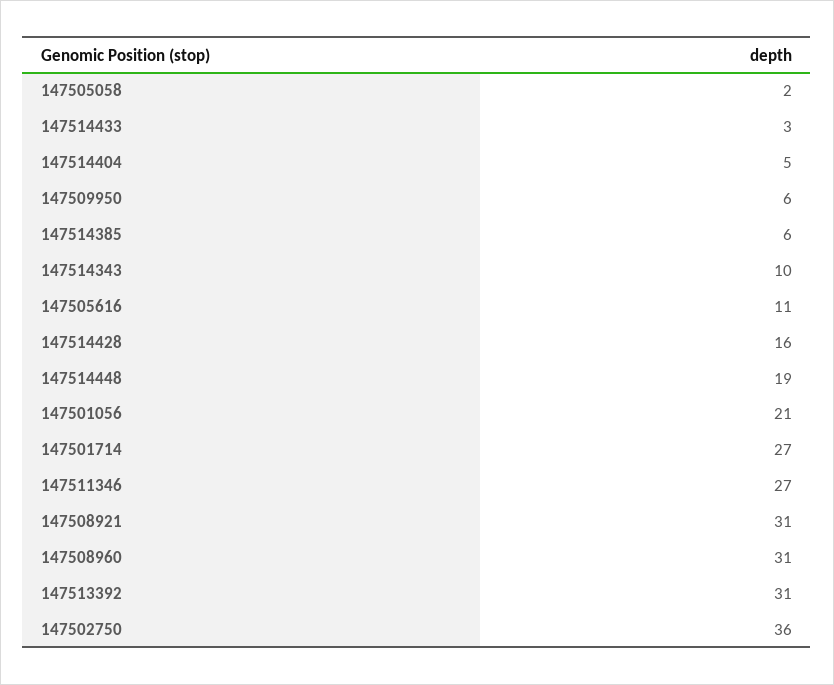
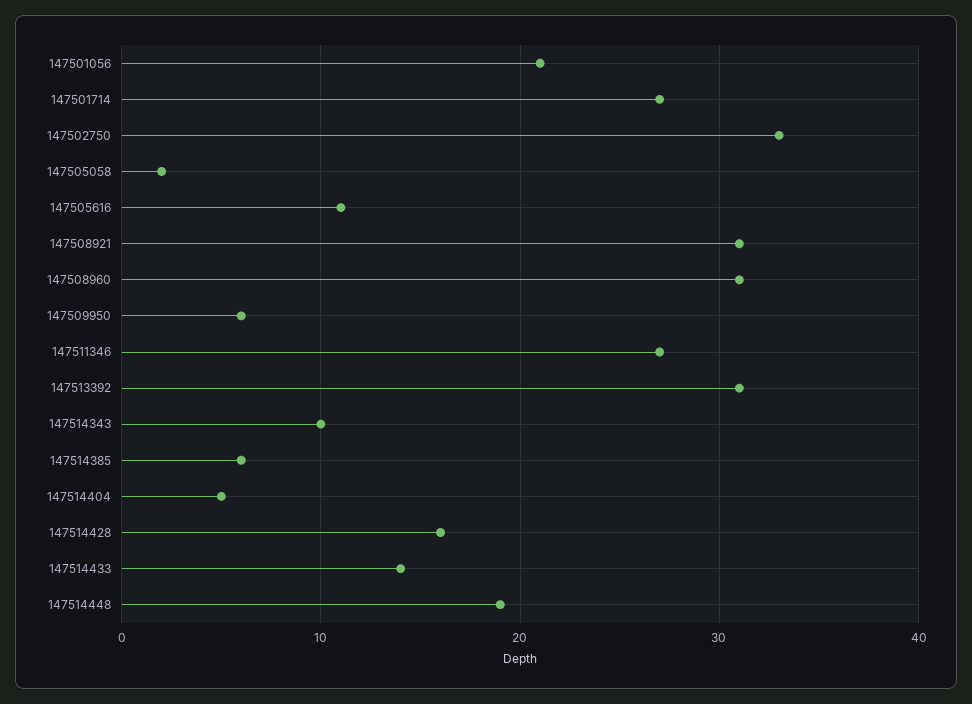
147514433: 3 -> 14
147502750: 36 -> 33

